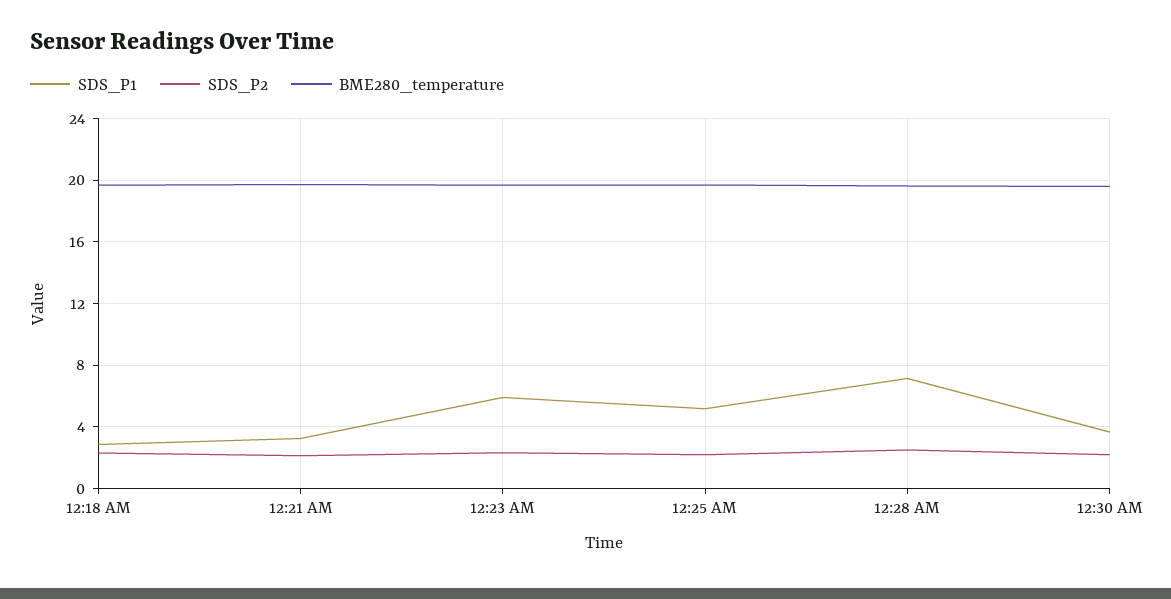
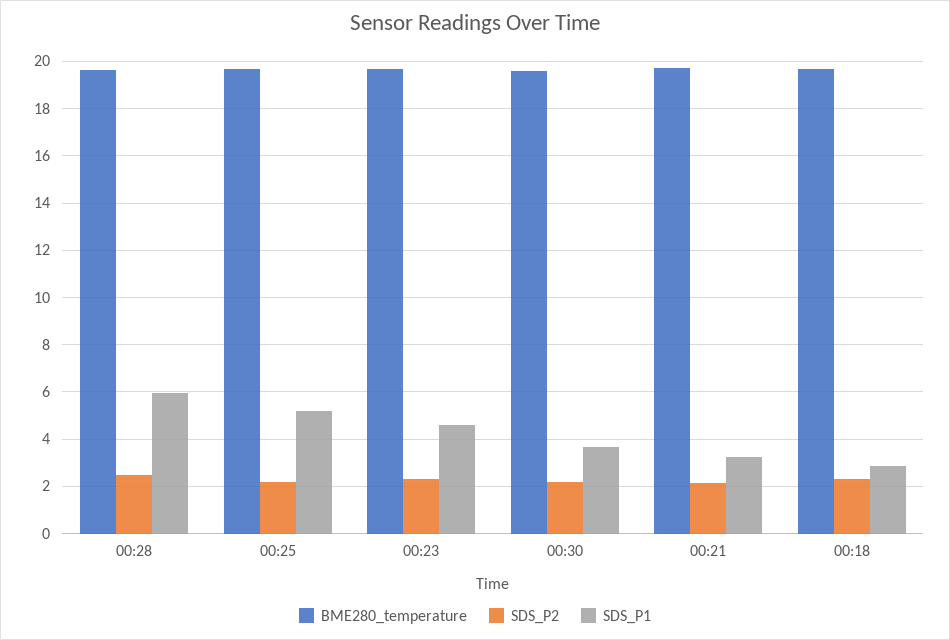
SDS_P1, 12:23 AM: 6 -> 4.5
SDS_P1, 12:28 AM: 7 -> 6

